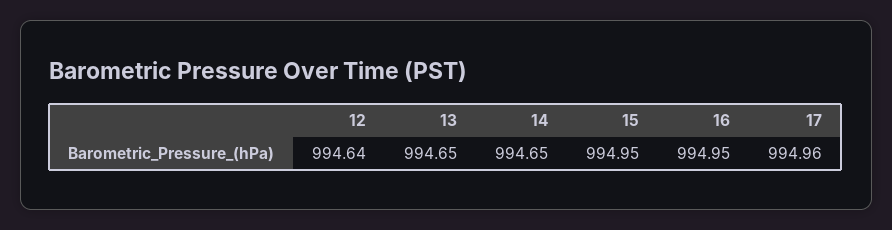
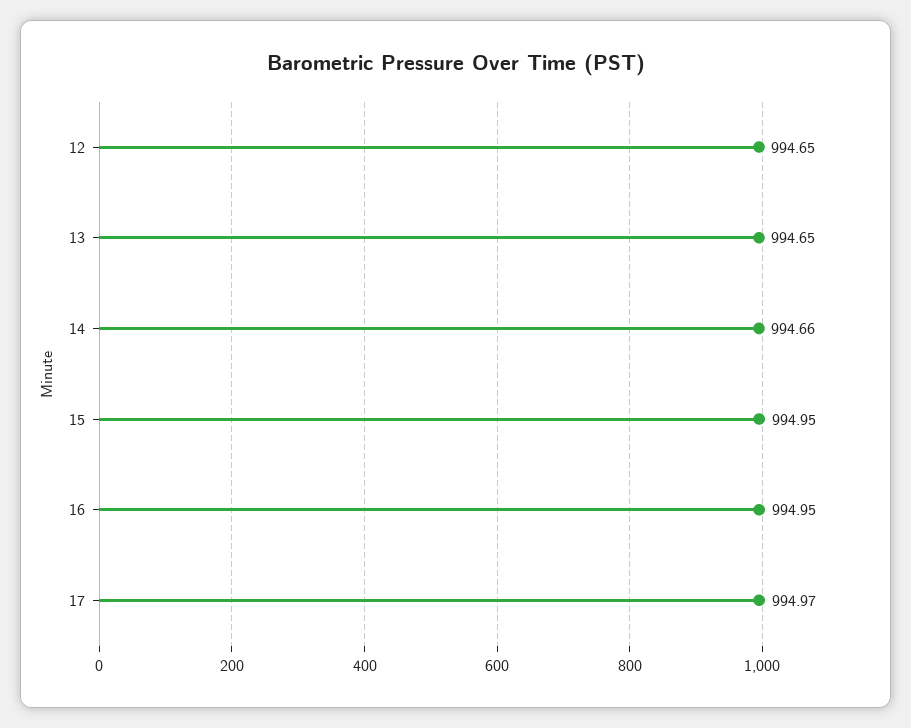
12: 994.64 -> 994.65
14: 994.65 -> 994.66
17: 994.96 -> 994.97

